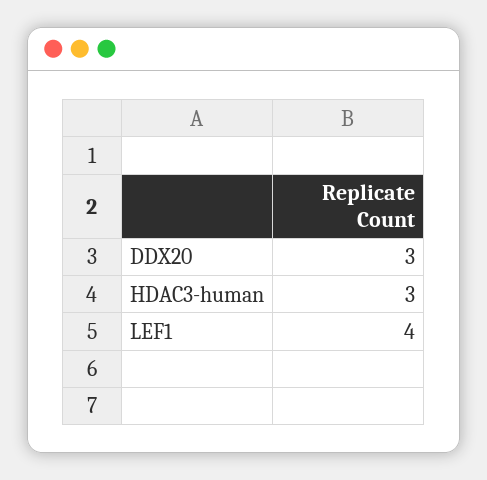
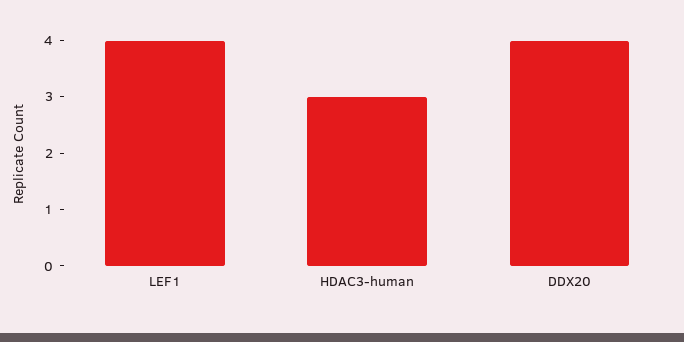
DDX20: 3 -> 4

